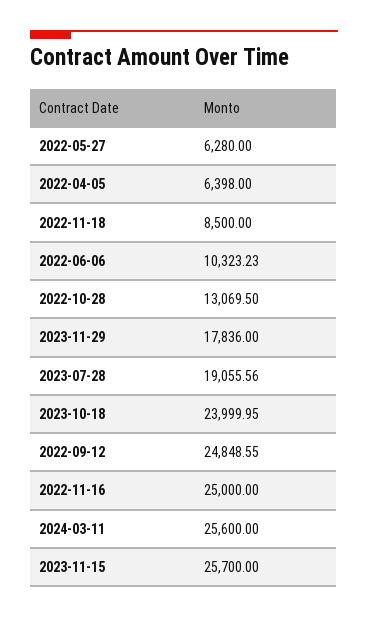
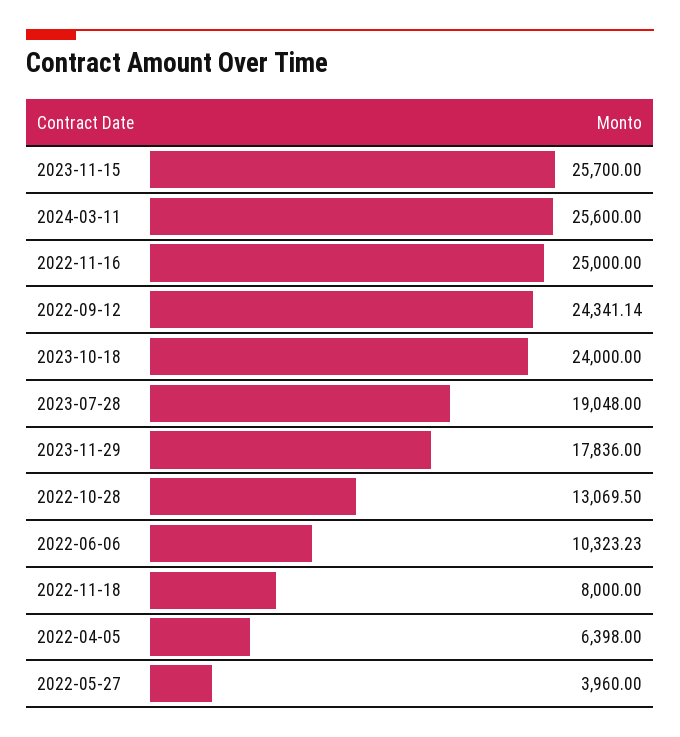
2022-05-27: 6280 -> 3960
2022-11-18: 8500 -> 8000
2023-07-28: 19055.56 -> 19048
2023-10-18: 23999.95 -> 24000
2022-09-12: 24848.55 -> 24341.14

